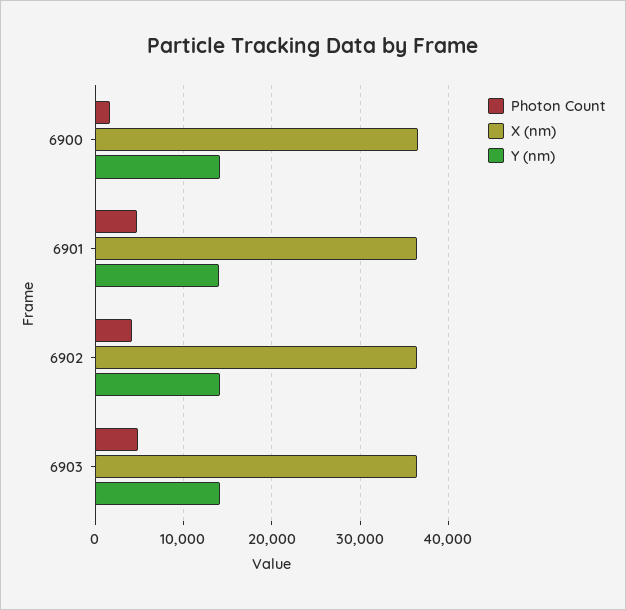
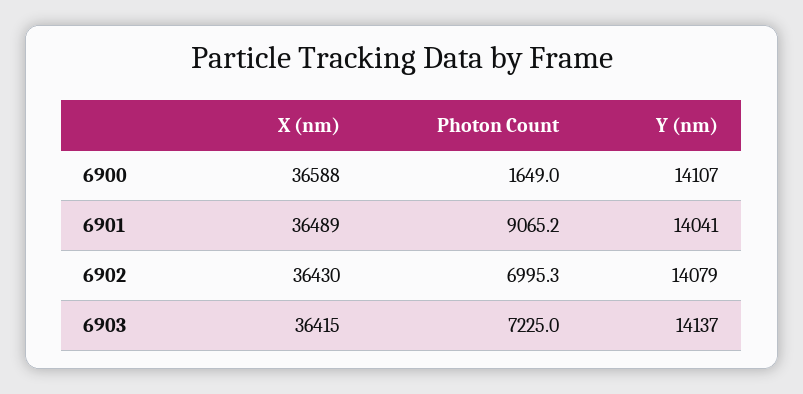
Photon Count, 6901: 5000 -> 9065.2
Photon Count, 6902: 4000 -> 6995.3
Photon Count, 6903: 5000 -> 7225

